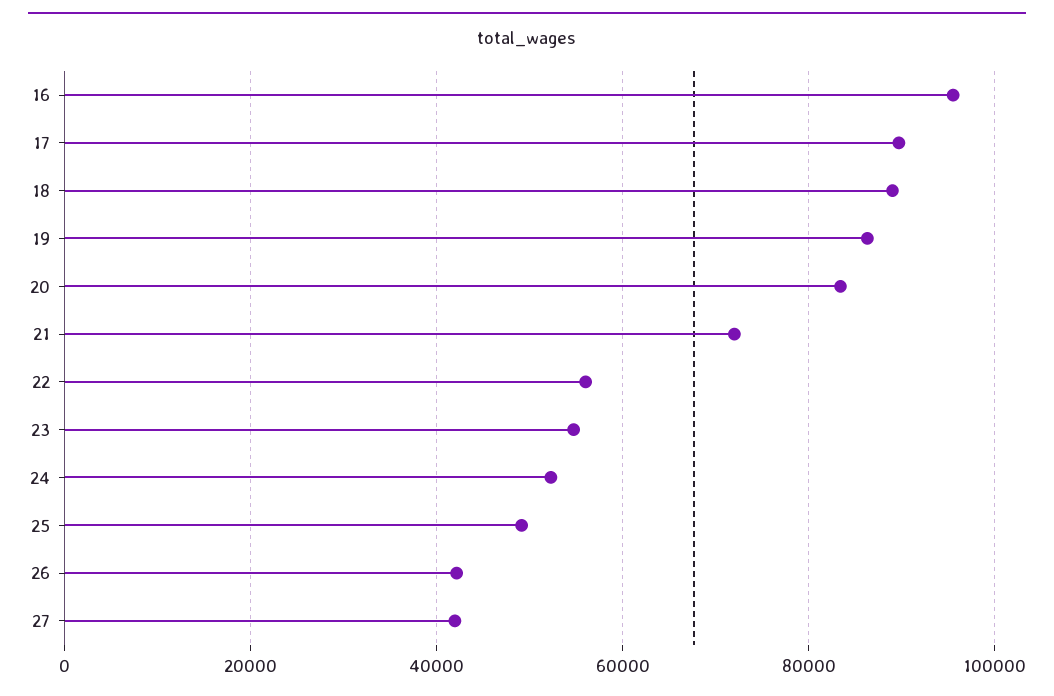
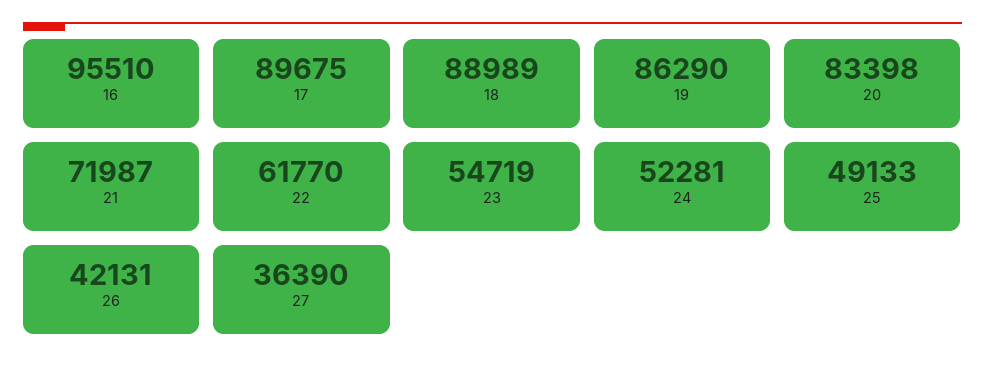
22: 56000 -> 61770
27: 42000 -> 36390

